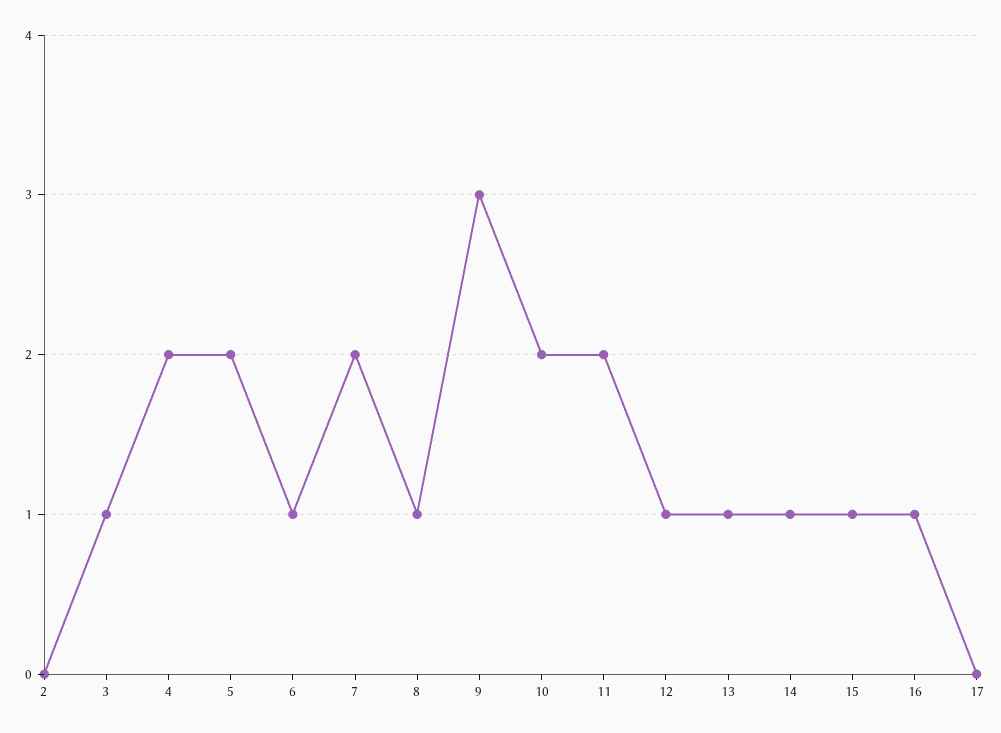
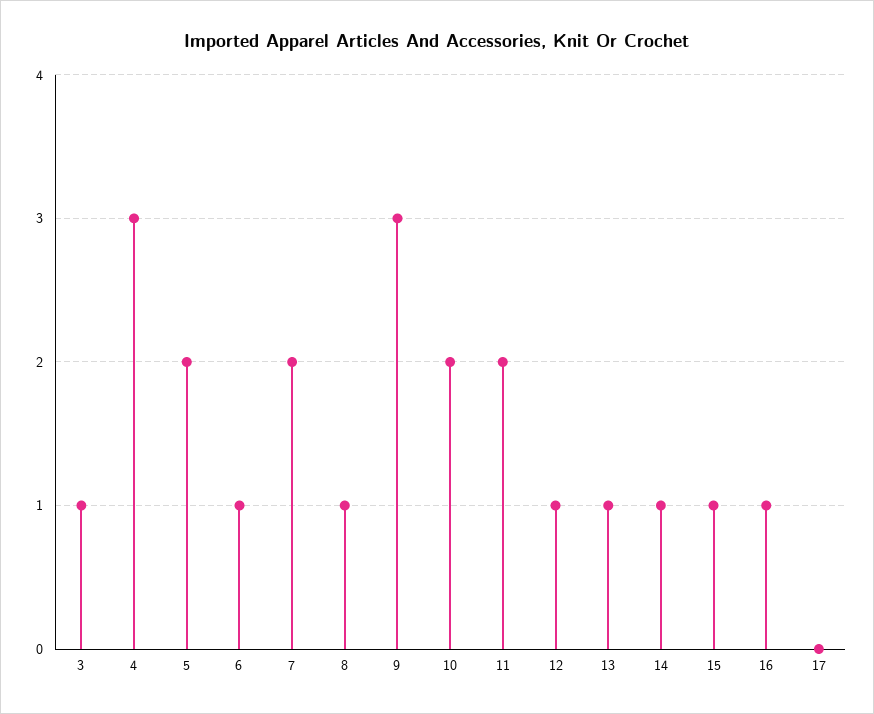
2: 0 -> none
4: 2 -> 3

